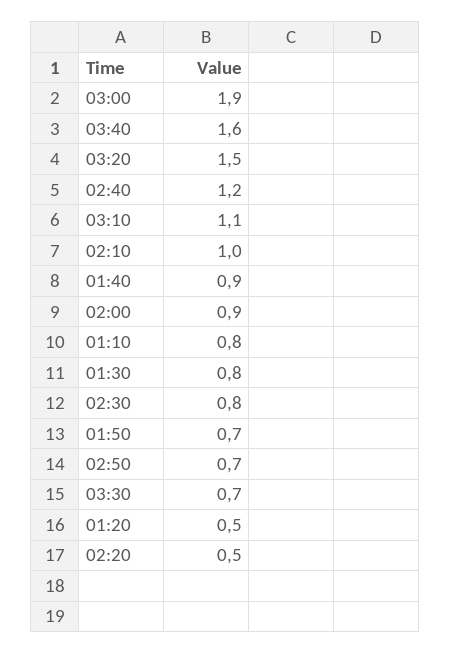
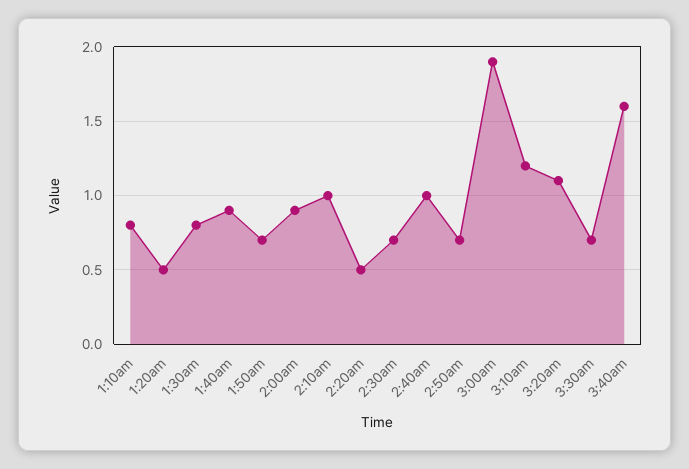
03:20: 1.5 -> 1.1
02:40: 1.2 -> 1
03:10: 1.1 -> 1.2
02:30: 0.8 -> 0.7

